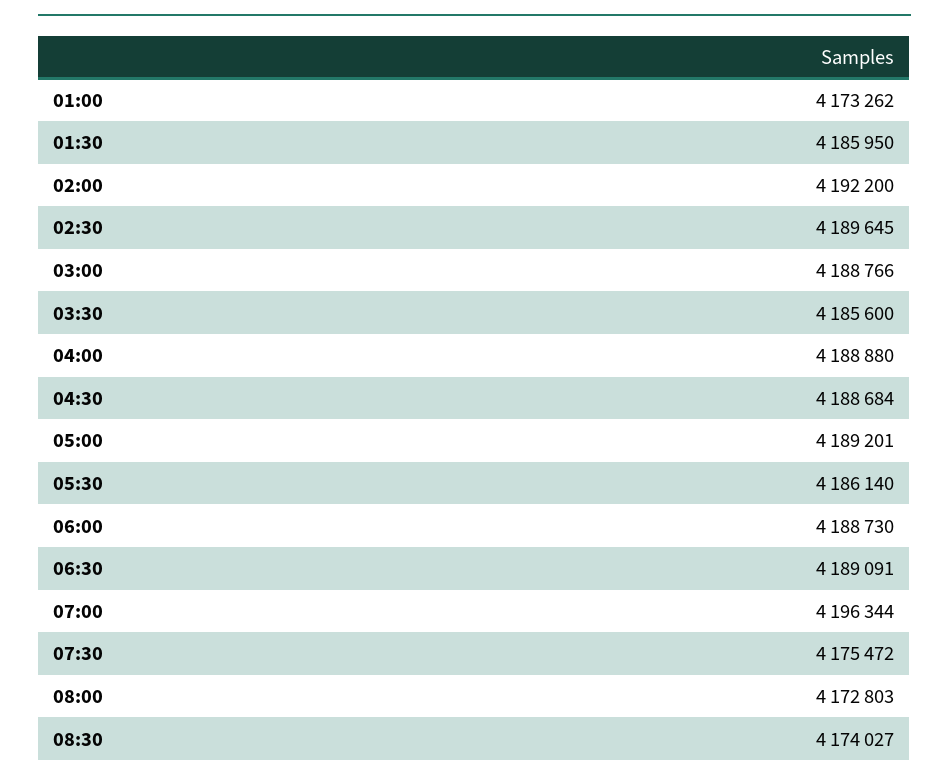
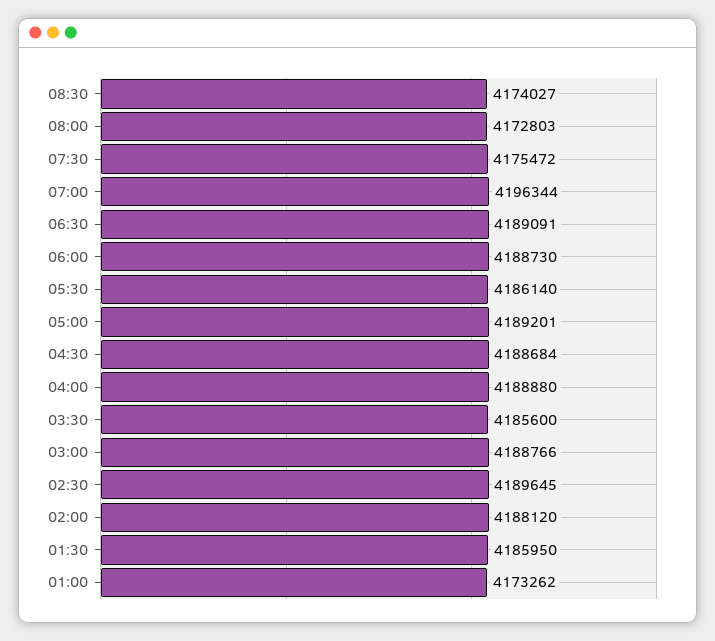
02:00: 4192200 -> 4188120

